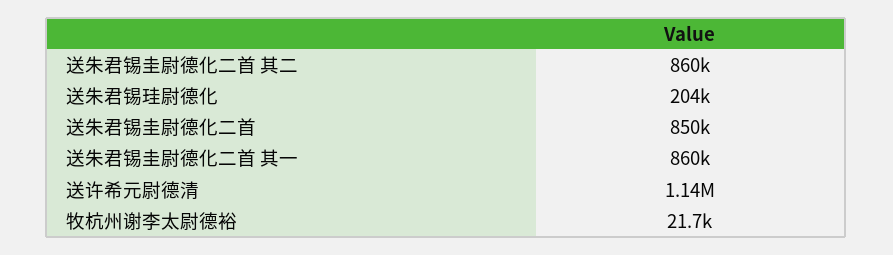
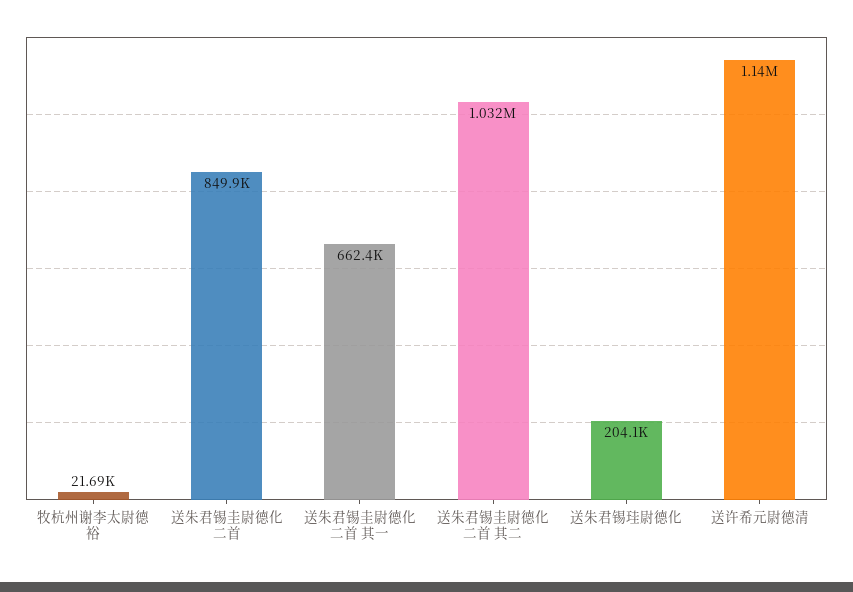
送朱君锡圭尉德化二首 其二: 860000 -> 1032000
送朱君锡圭尉德化二首 其一: 860000 -> 662400

